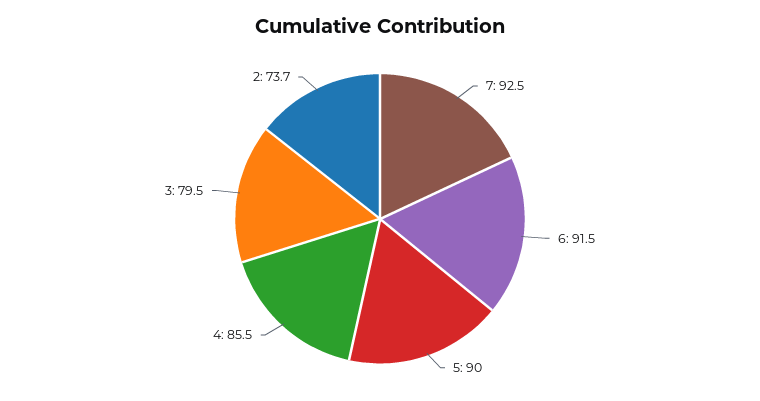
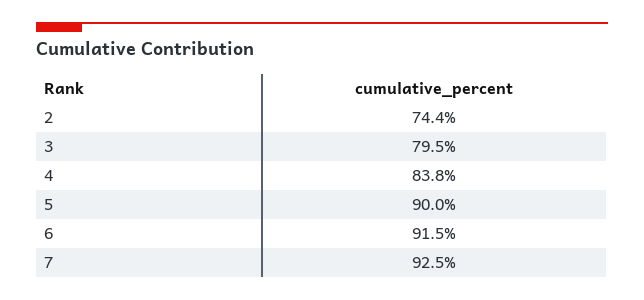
4: 85.5 -> 83.8
2: 73.7 -> 74.4

